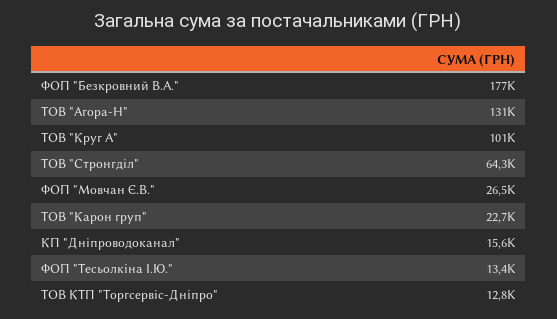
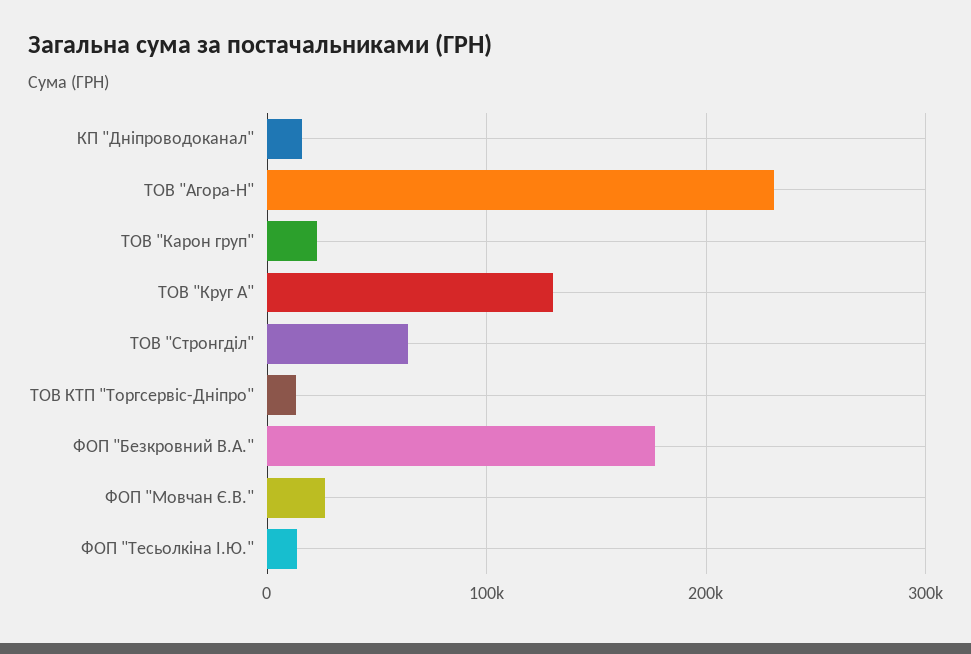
ТОВ "Агора-Н": 131000 -> 230000
ТОВ "Круг А": 101000 -> 130000

